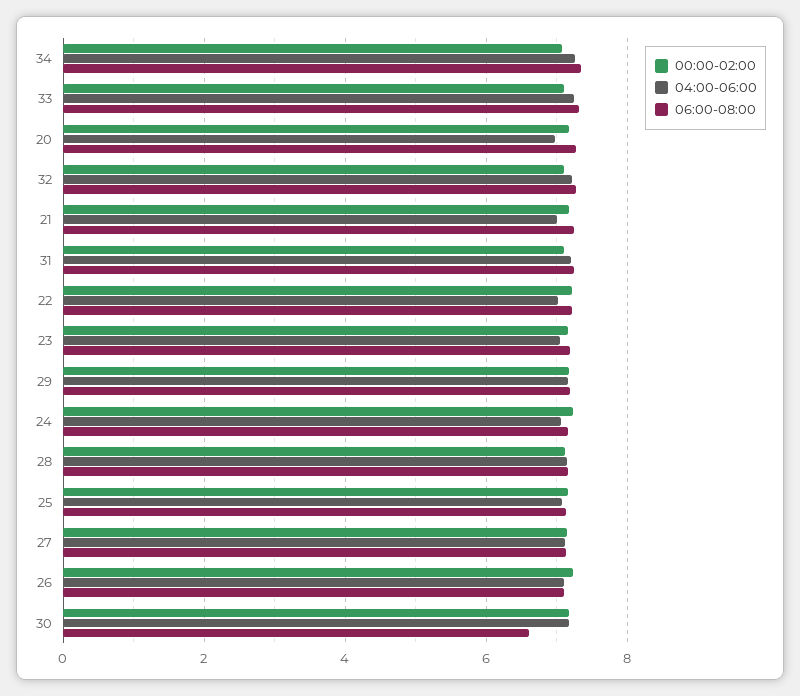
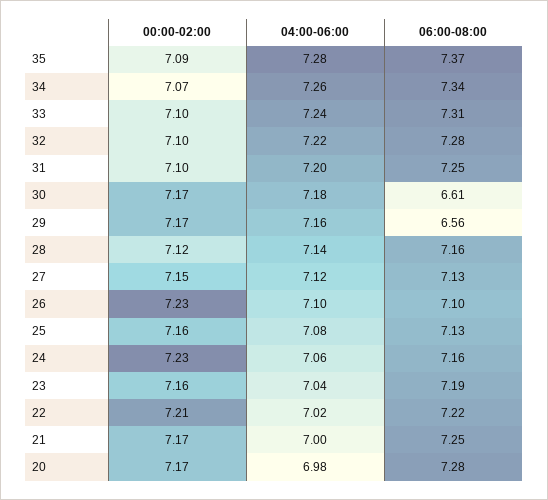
06:00-08:00, 29: 7.2 -> 6.56
00:00-02:00, 35: none -> 7.09
04:00-06:00, 35: none -> 7.28
06:00-08:00, 35: none -> 7.37

